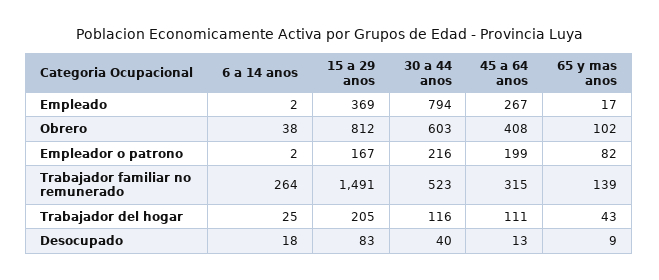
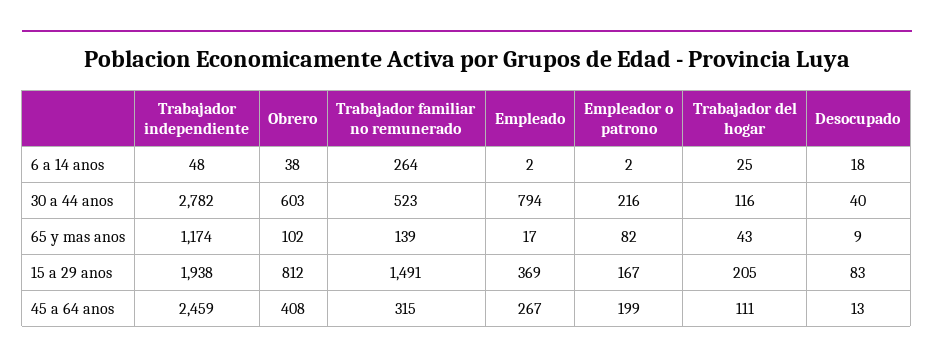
6 a 14 anos, Trabajador independiente: none -> 48
30 a 44 anos, Trabajador independiente: none -> 2782
65 y mas anos, Trabajador independiente: none -> 1174
15 a 29 anos, Trabajador independiente: none -> 1938
45 a 64 anos, Trabajador independiente: none -> 2459

